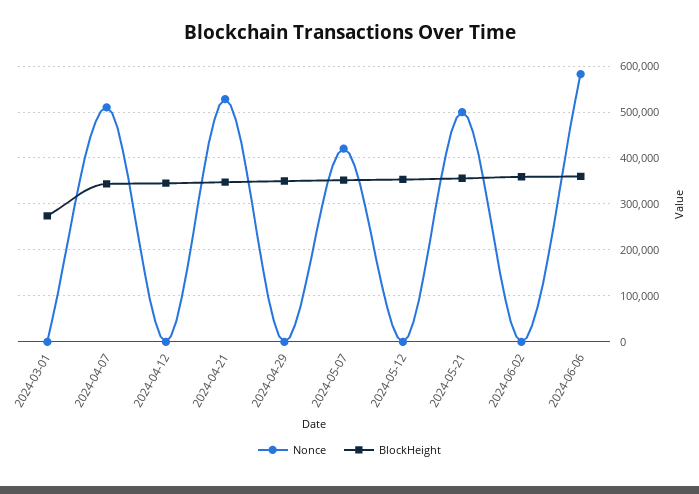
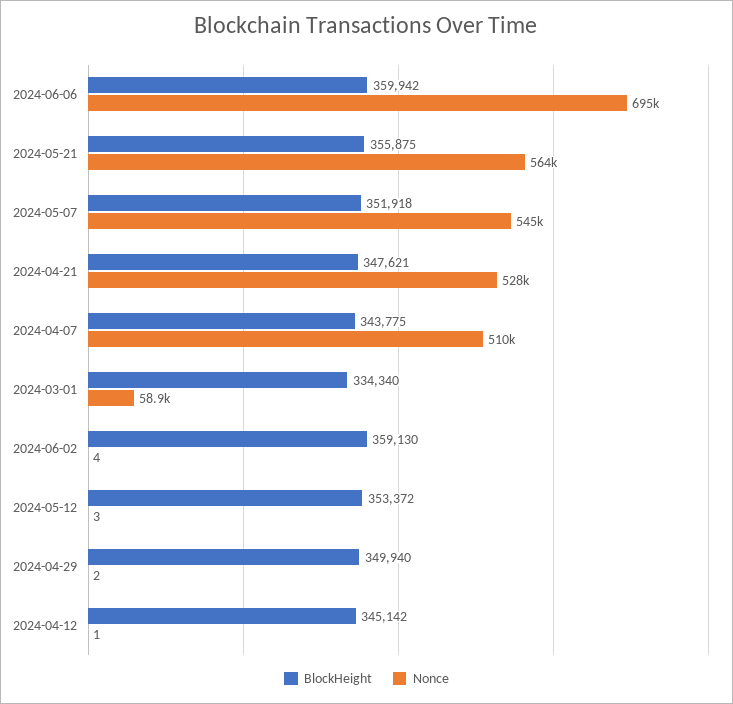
Nonce, 2024-03-01: 0 -> 58900
BlockHeight, 2024-03-01: 280000 -> 334340
Nonce, 2024-05-07: 420000 -> 545000
Nonce, 2024-05-21: 500000 -> 564000
Nonce, 2024-06-06: 580000 -> 695000

